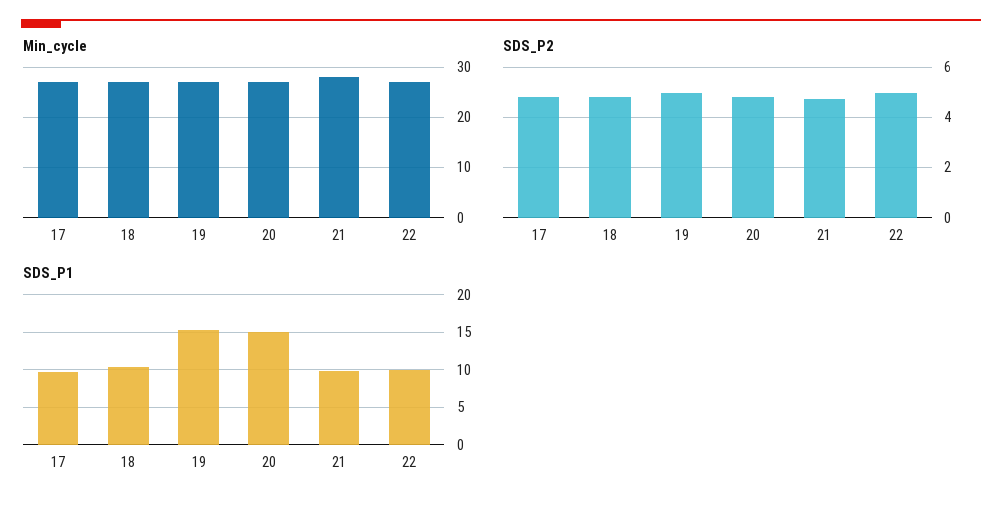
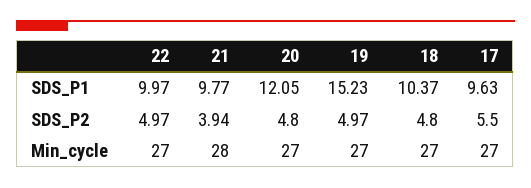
SDS_P2, 17: 4.75 -> 5.5
SDS_P2, 21: 4.75 -> 3.94
SDS_P1, 20: 15 -> 12.05

